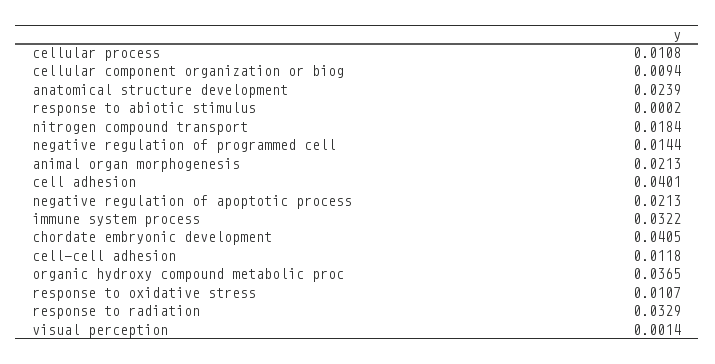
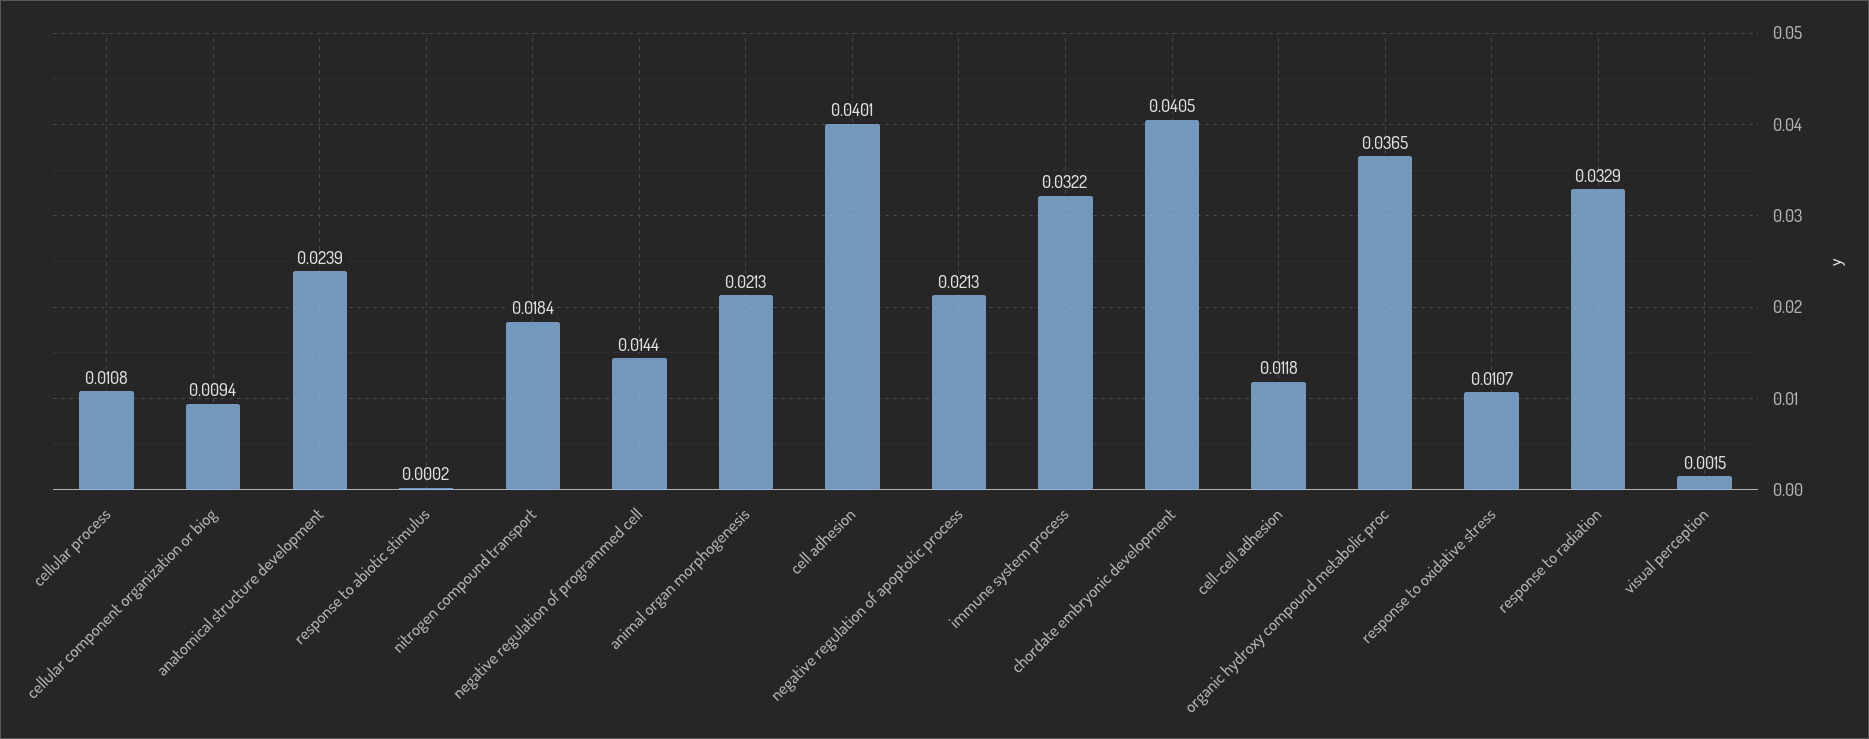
visual perception: 0.0014 -> 0.0015

